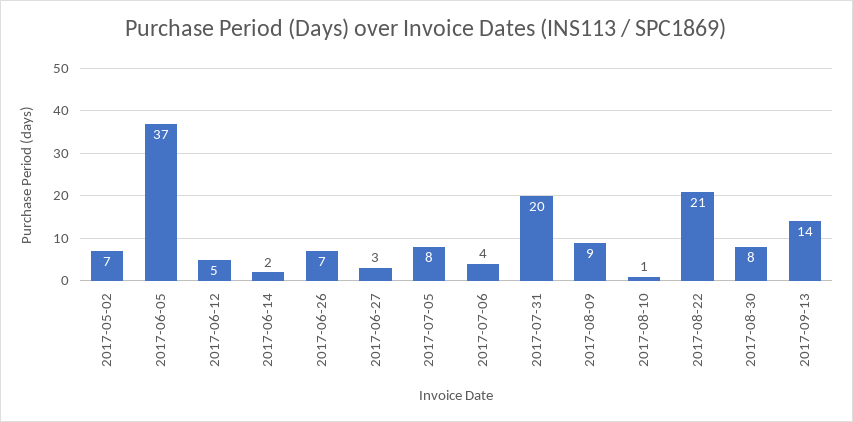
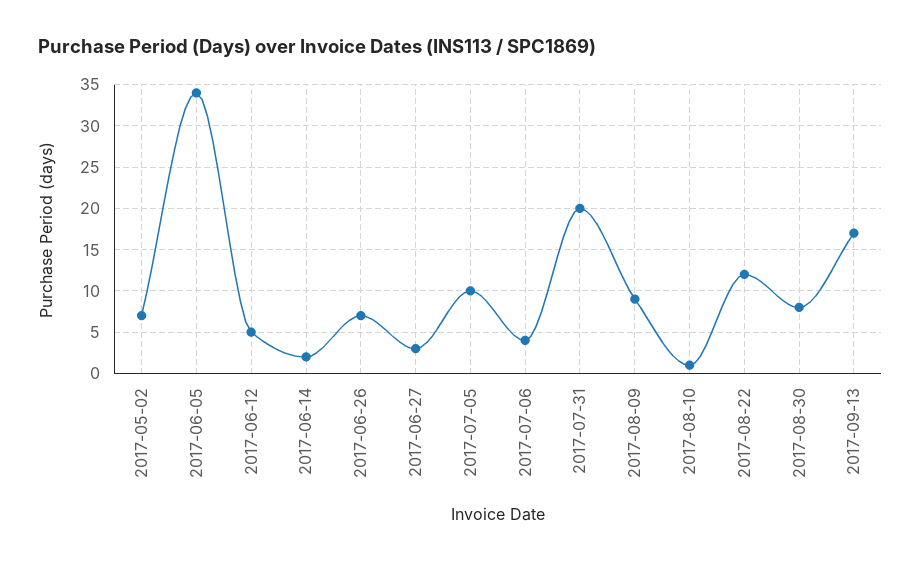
2017-06-05: 37 -> 34
2017-07-05: 8 -> 10
2017-08-22: 21 -> 12
2017-09-13: 14 -> 17

